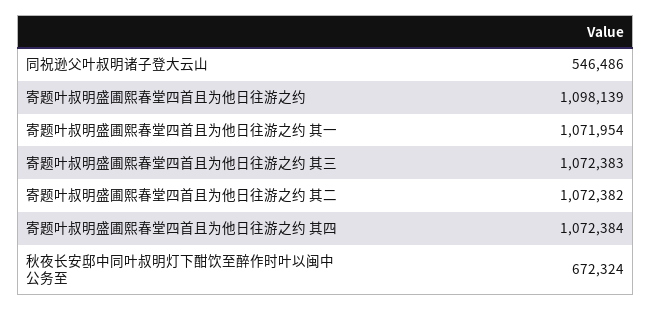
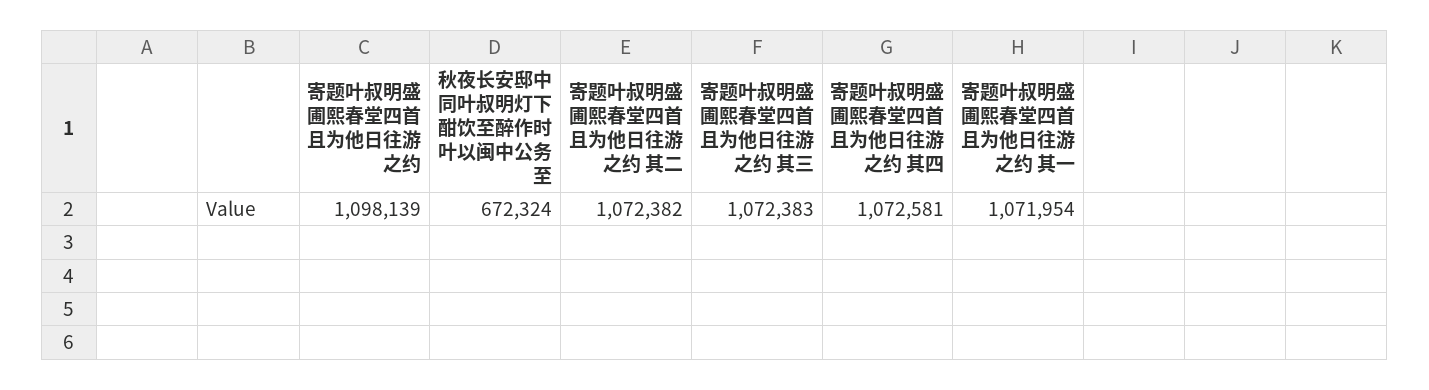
同祝逊父叶叔明诸子登大云山: 546486 -> none
寄题叶叔明盛圃熙春堂四首且为他日往游之约 其四: 1072384 -> 1072581

